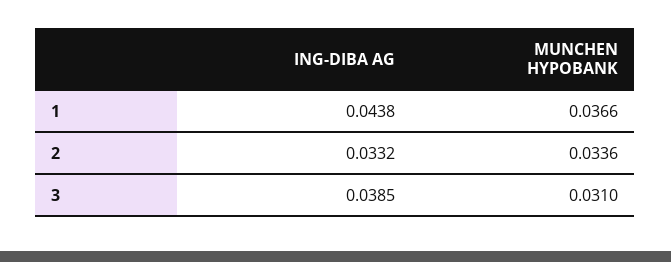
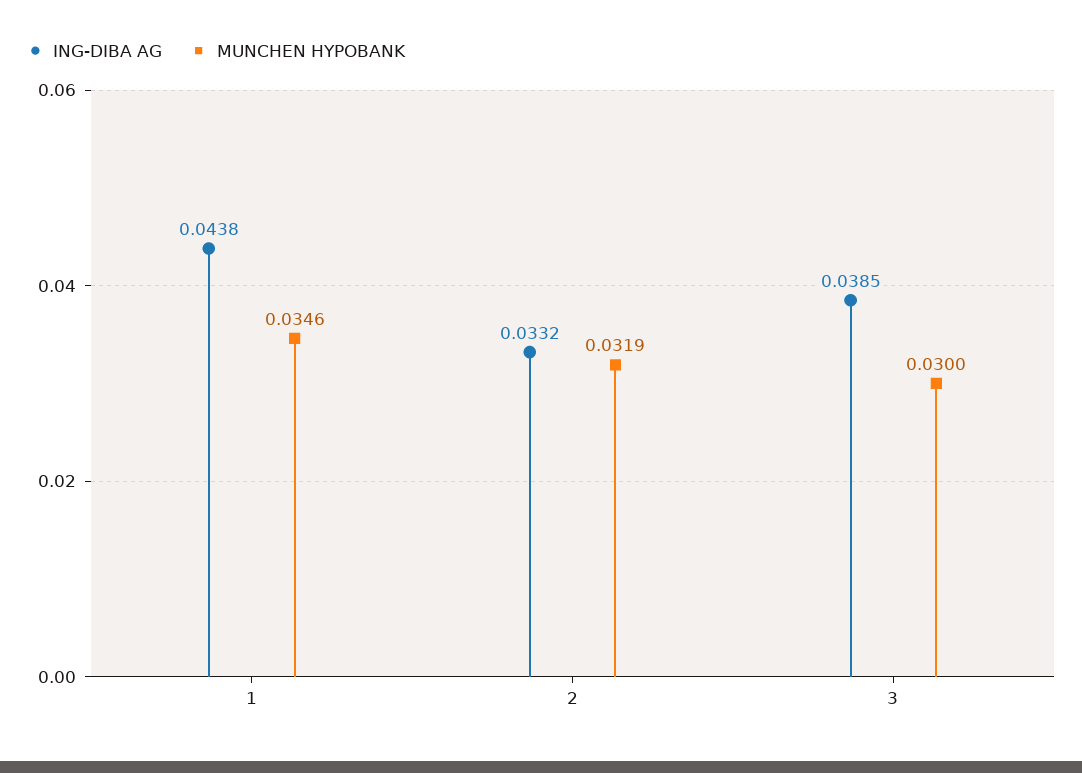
MUNCHEN HYPOBANK, 1: 0.0366 -> 0.0346
MUNCHEN HYPOBANK, 2: 0.0336 -> 0.0319
MUNCHEN HYPOBANK, 3: 0.031 -> 0.03

